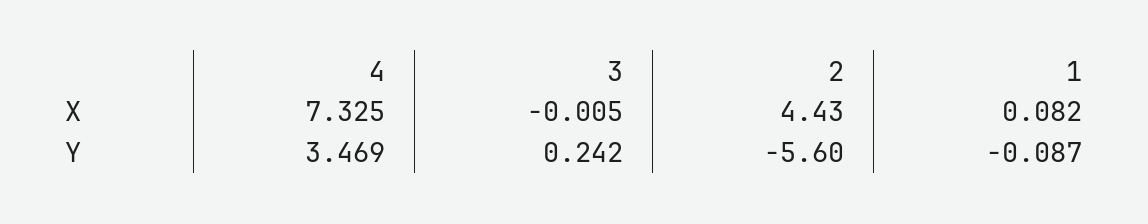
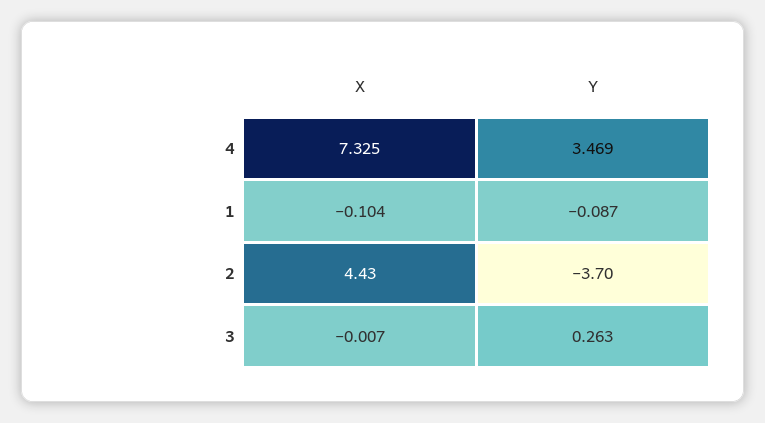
3, X: -0.005 -> -0.007
1, X: 0.082 -> -0.104
3, Y: 0.242 -> 0.263
2, Y: -5.6 -> -3.7

